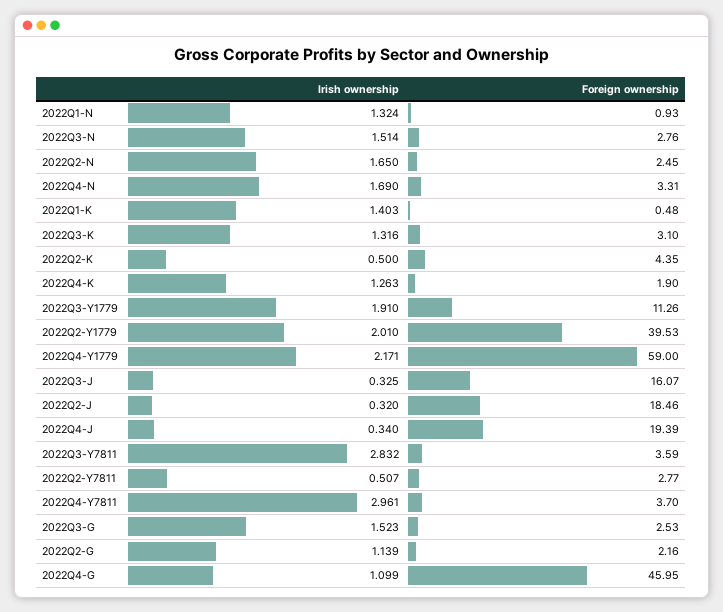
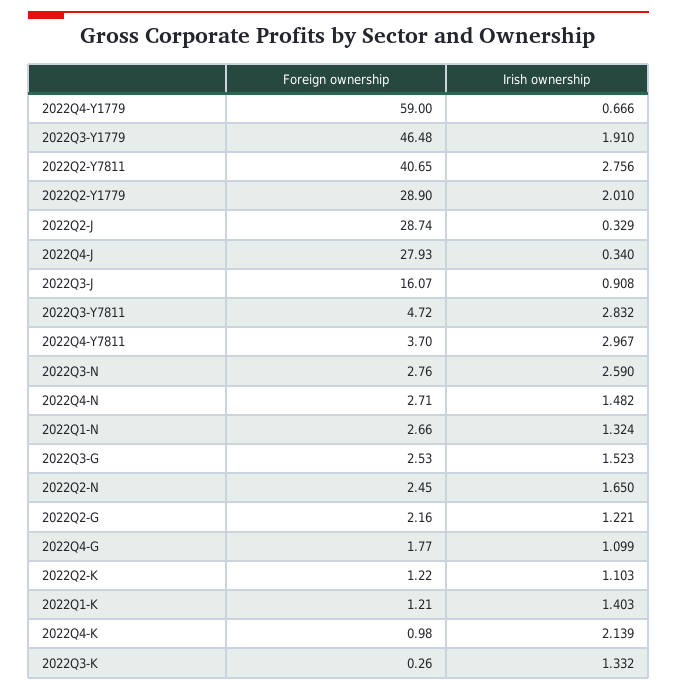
Foreign ownership, 2022Q1-N: 0.93 -> 2.66
Irish ownership, 2022Q3-N: 1.514 -> 2.59
Irish ownership, 2022Q4-N: 1.69 -> 1.482
Foreign ownership, 2022Q4-N: 3.31 -> 2.71
Foreign ownership, 2022Q1-K: 0.48 -> 1.21
Irish ownership, 2022Q3-K: 1.316 -> 1.332
Foreign ownership, 2022Q3-K: 3.1 -> 0.26
Irish ownership, 2022Q2-K: 0.5 -> 1.103
Foreign ownership, 2022Q2-K: 4.35 -> 1.22
Irish ownership, 2022Q4-K: 1.263 -> 2.139
Foreign ownership, 2022Q4-K: 1.9 -> 0.98
Foreign ownership, 2022Q3-Y1779: 11.26 -> 46.48
Foreign ownership, 2022Q2-Y1779: 39.53 -> 28.9
Irish ownership, 2022Q4-Y1779: 2.171 -> 0.666
Irish ownership, 2022Q3-J: 0.325 -> 0.908
Irish ownership, 2022Q2-J: 0.32 -> 0.329
Foreign ownership, 2022Q2-J: 18.46 -> 28.74
Foreign ownership, 2022Q4-J: 19.39 -> 27.93
Foreign ownership, 2022Q3-Y7811: 3.59 -> 4.72
Irish ownership, 2022Q2-Y7811: 0.507 -> 2.756
Foreign ownership, 2022Q2-Y7811: 2.77 -> 40.65
Irish ownership, 2022Q4-Y7811: 2.961 -> 2.967
Irish ownership, 2022Q2-G: 1.139 -> 1.221
Foreign ownership, 2022Q4-G: 45.95 -> 1.77

